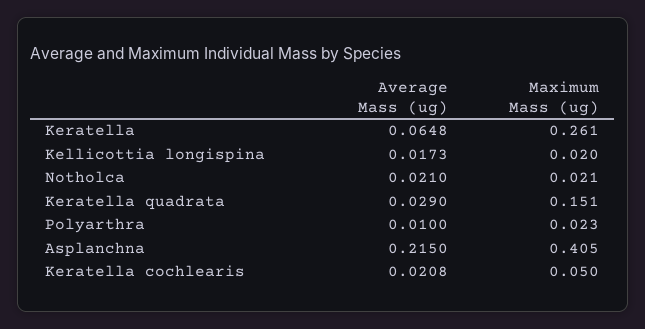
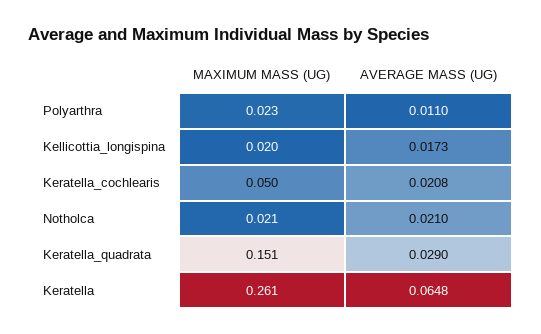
Average Mass (ug), Polyarthra: 0.01 -> 0.011
Average Mass (ug), Asplanchna: 0.215 -> none
Maximum Mass (ug), Asplanchna: 0.405 -> none

